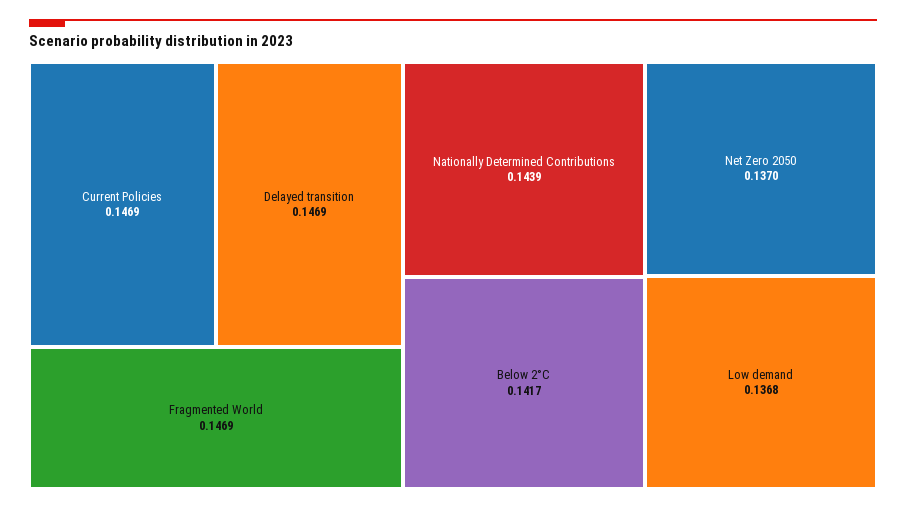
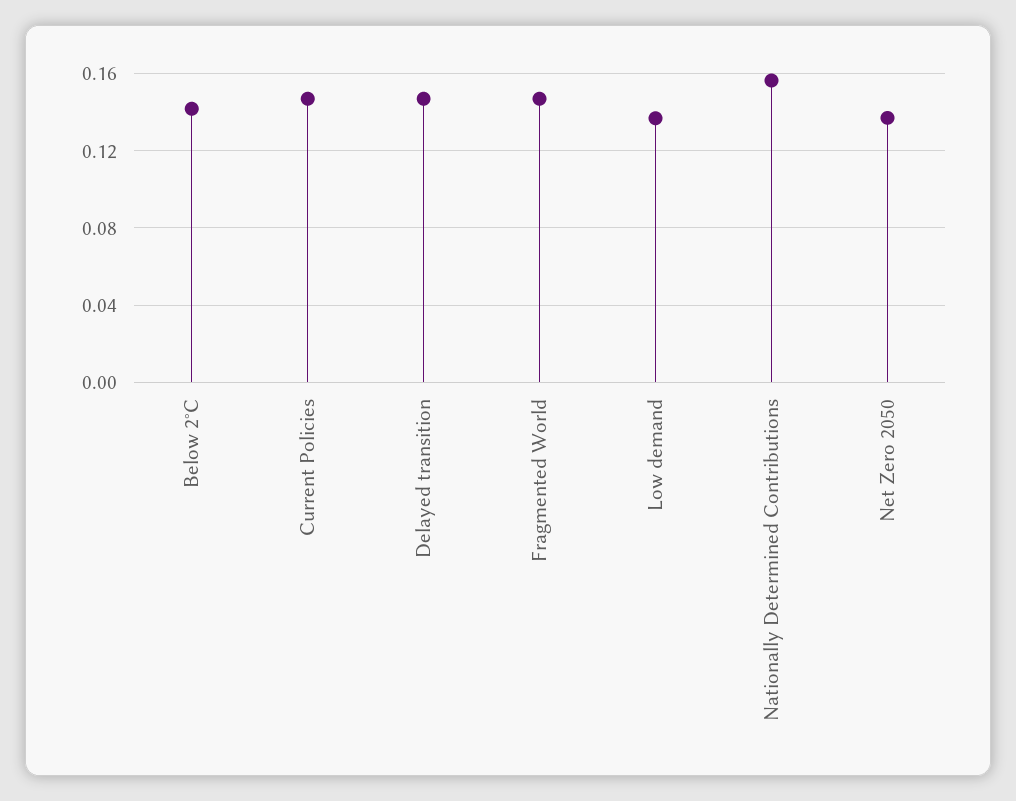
Nationally Determined Contributions: 0.1439 -> 0.155

